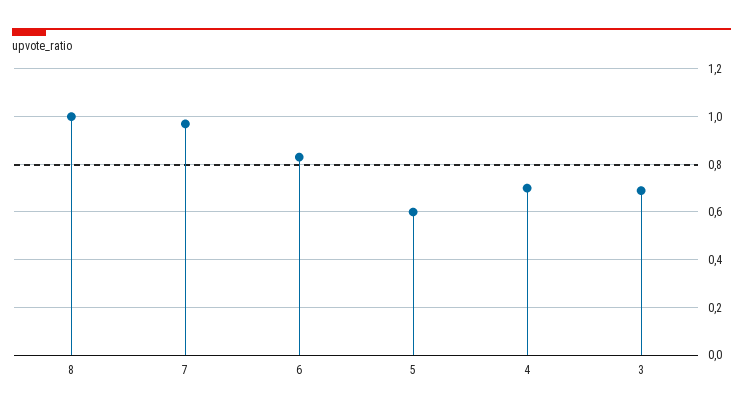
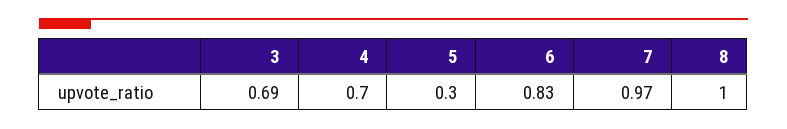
5: 0.6 -> 0.3

